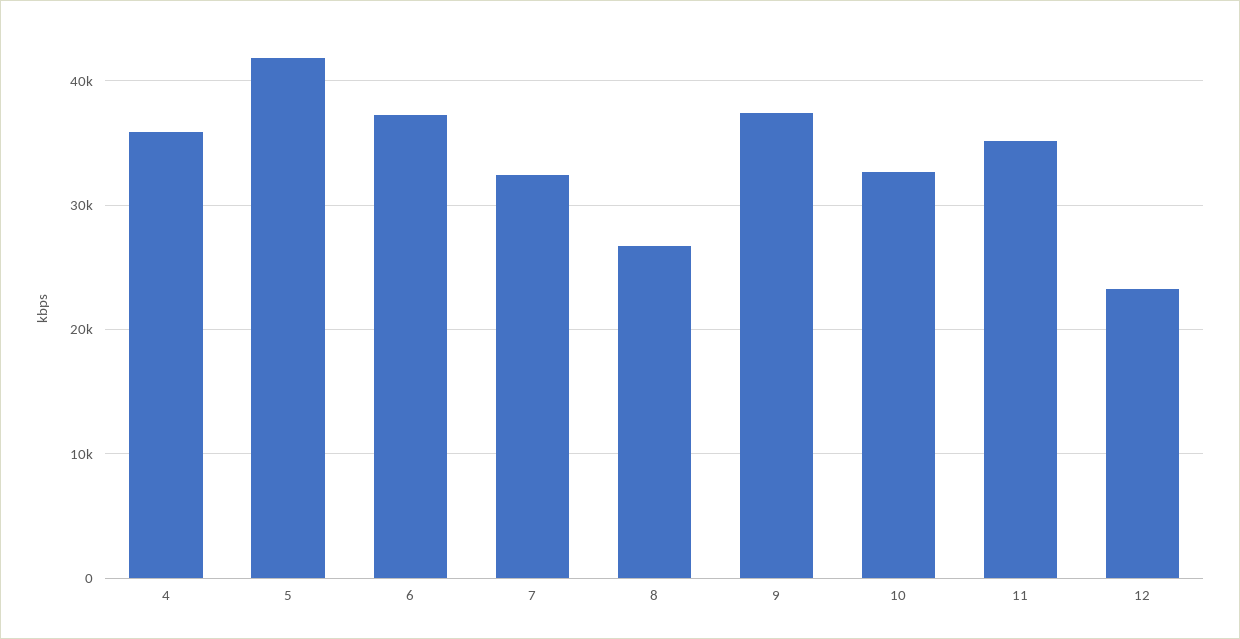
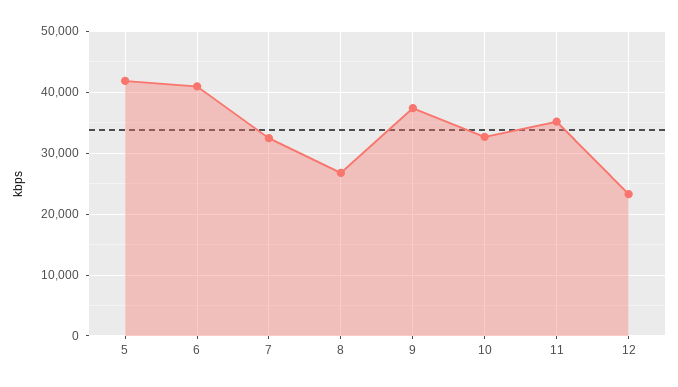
4: 36000 -> none
6: 37000 -> 41000

